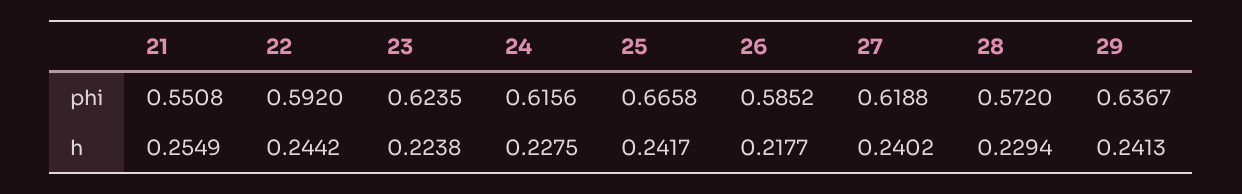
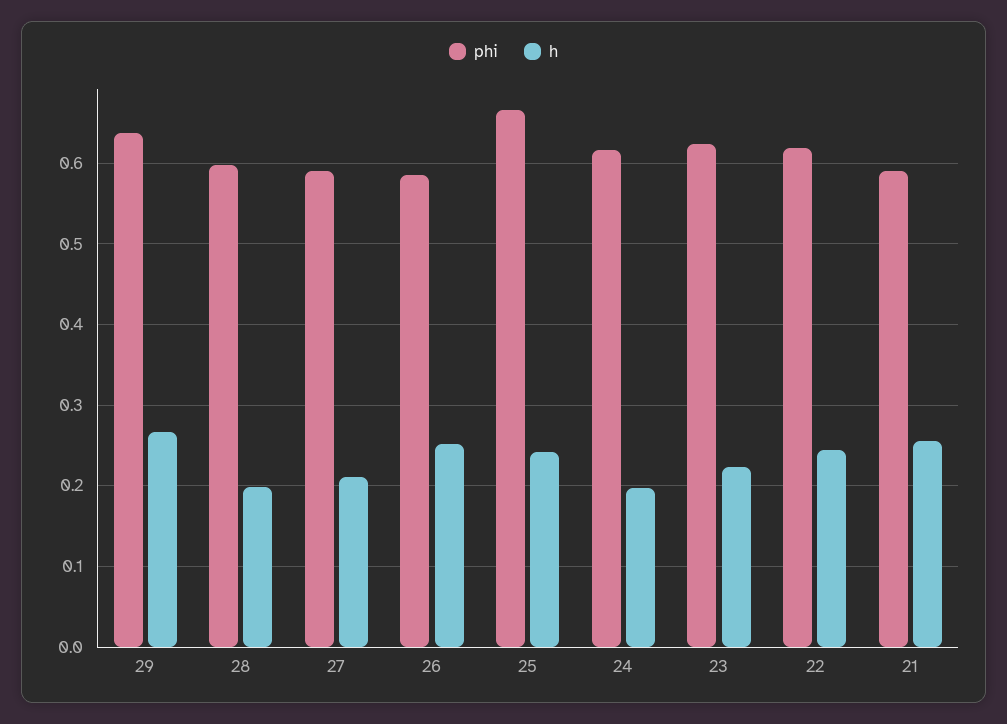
phi, 21: 0.5508 -> 0.59
phi, 22: 0.592 -> 0.62
phi, 27: 0.6188 -> 0.59
phi, 28: 0.572 -> 0.6
h, 24: 0.2275 -> 0.2
h, 26: 0.2177 -> 0.25
h, 27: 0.2402 -> 0.21
h, 28: 0.2294 -> 0.2
h, 29: 0.2413 -> 0.27

